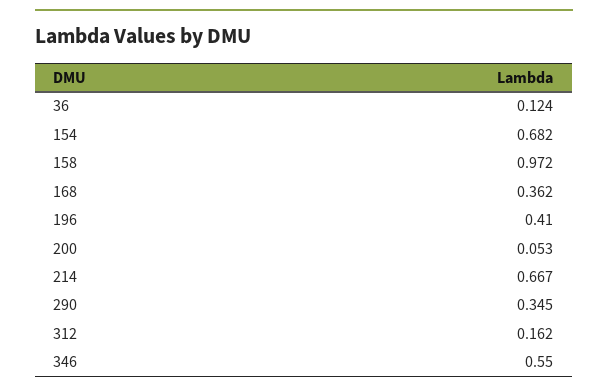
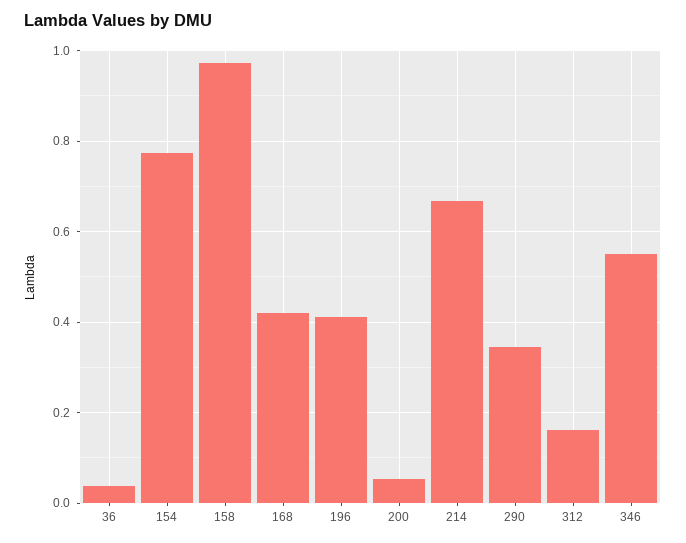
36: 0.124 -> 0.04
154: 0.682 -> 0.78
168: 0.362 -> 0.42

